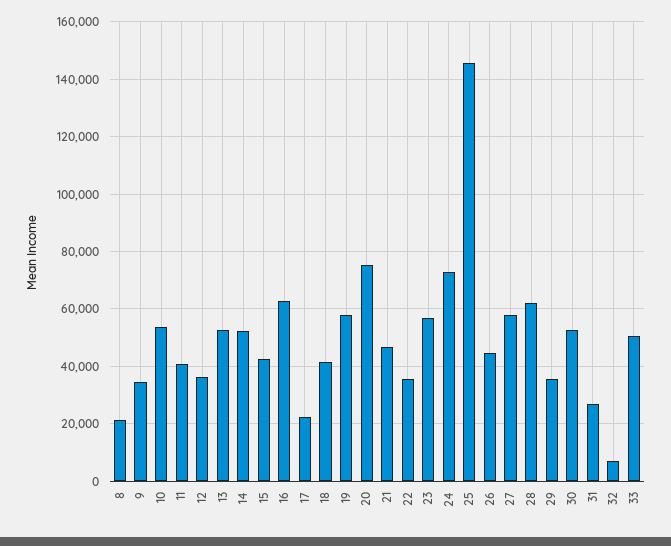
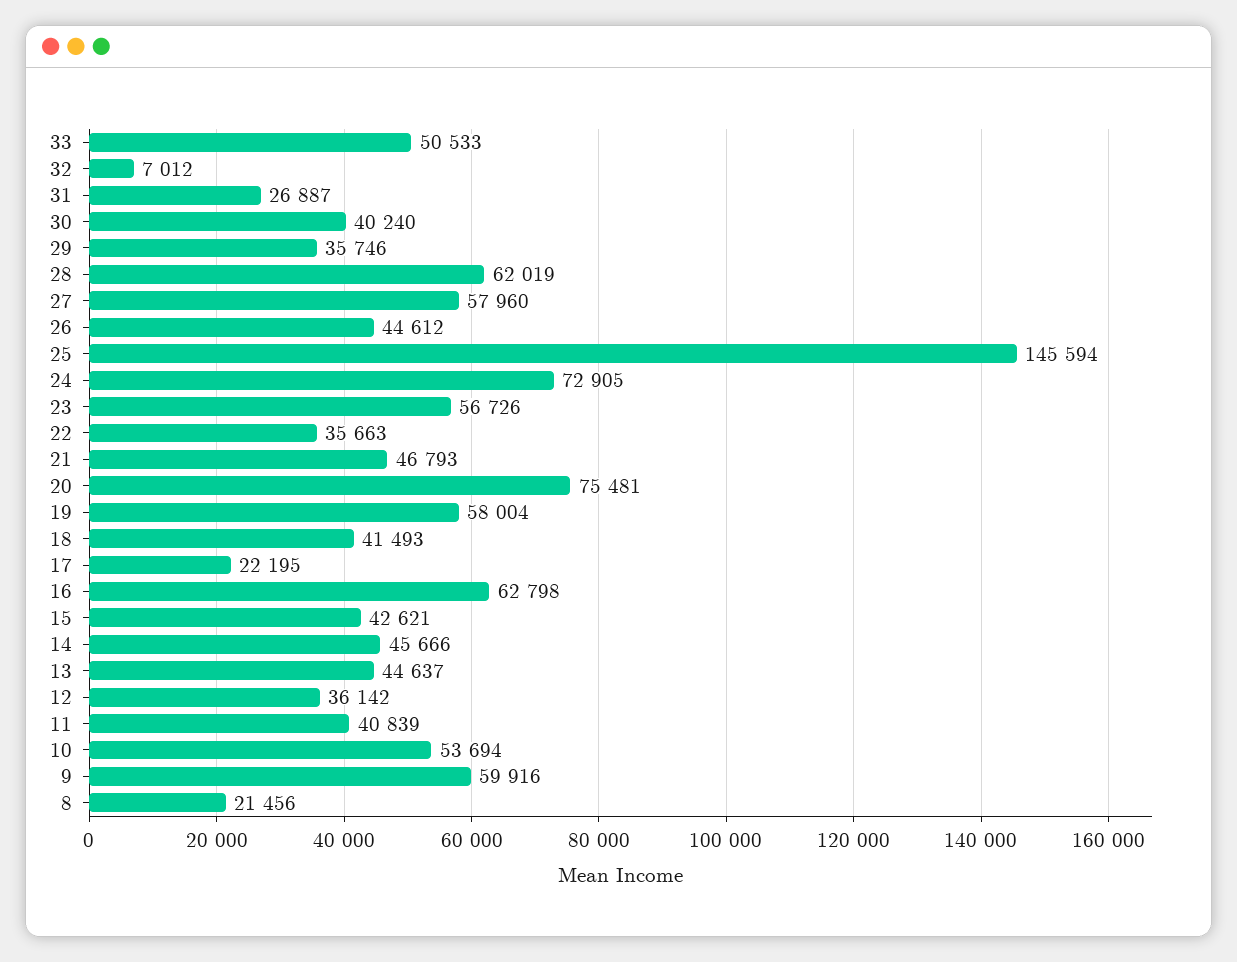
9: 35000 -> 59916
13: 52500 -> 44637
14: 52500 -> 45666
30: 52500 -> 40240

